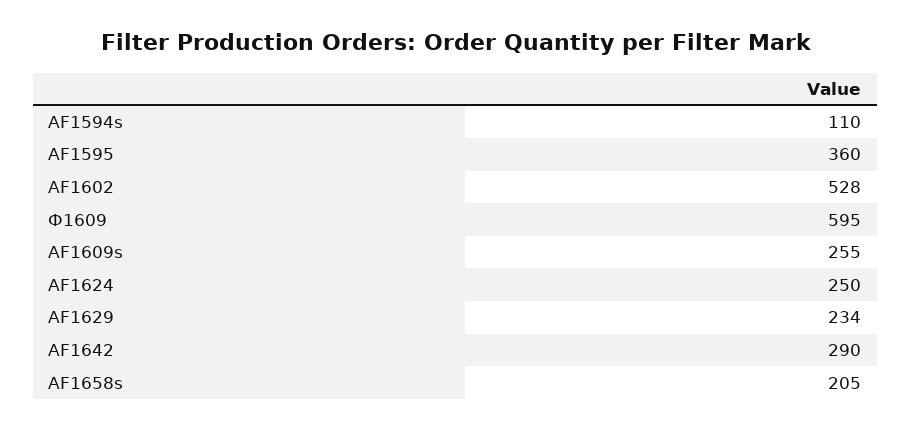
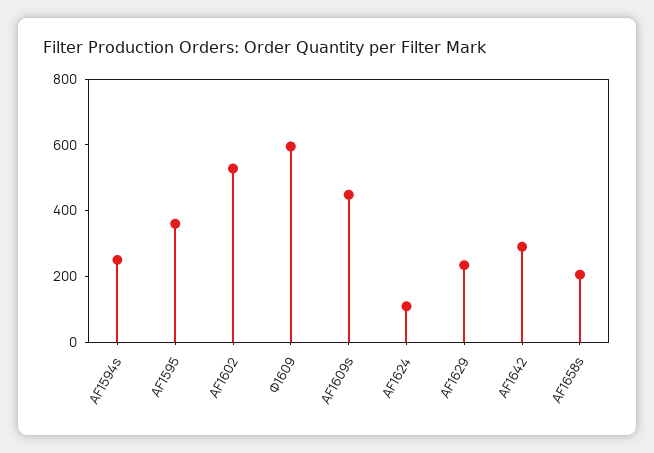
AF1594s: 110 -> 250
AF1609s: 255 -> 450
AF1624: 250 -> 100

